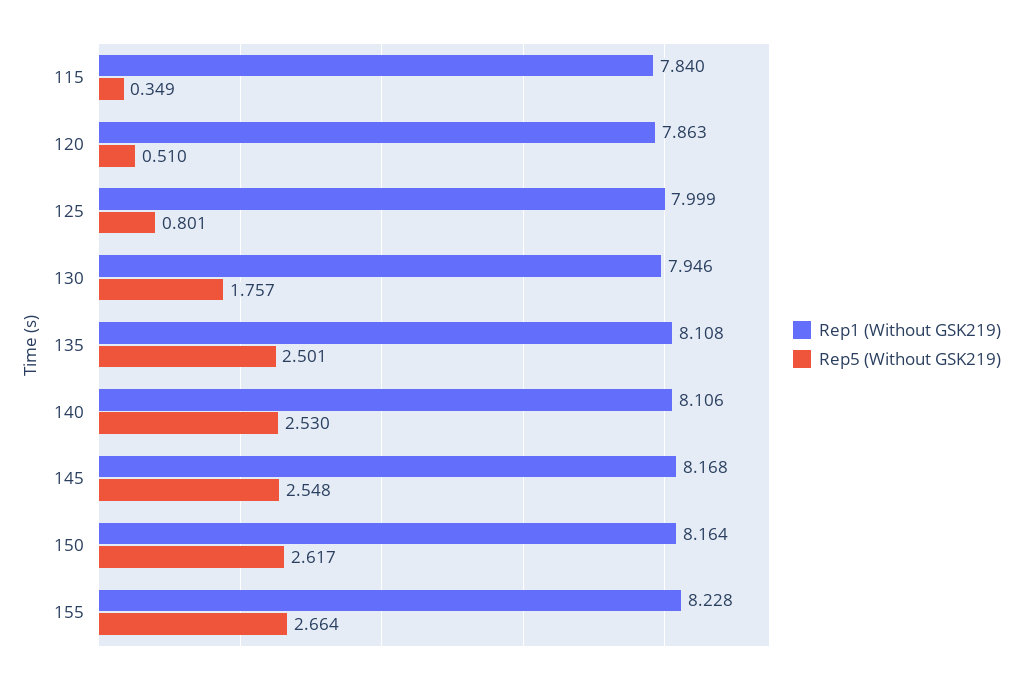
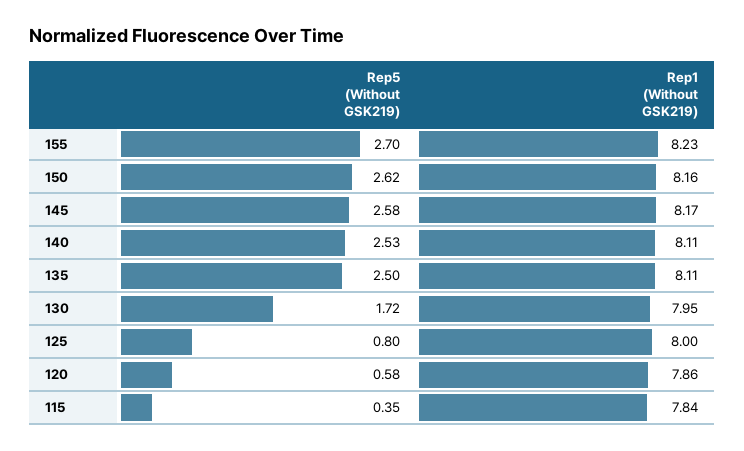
Rep5 (Without GSK219), 120: 0.51 -> 0.58
Rep5 (Without GSK219), 130: 1.757 -> 1.72
Rep5 (Without GSK219), 145: 2.548 -> 2.58
Rep5 (Without GSK219), 155: 2.664 -> 2.7

